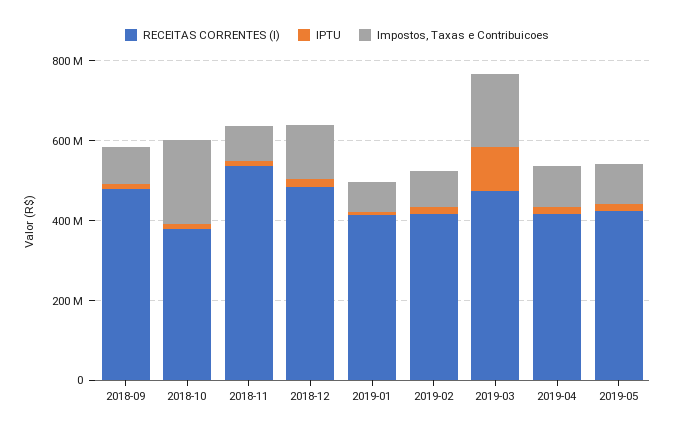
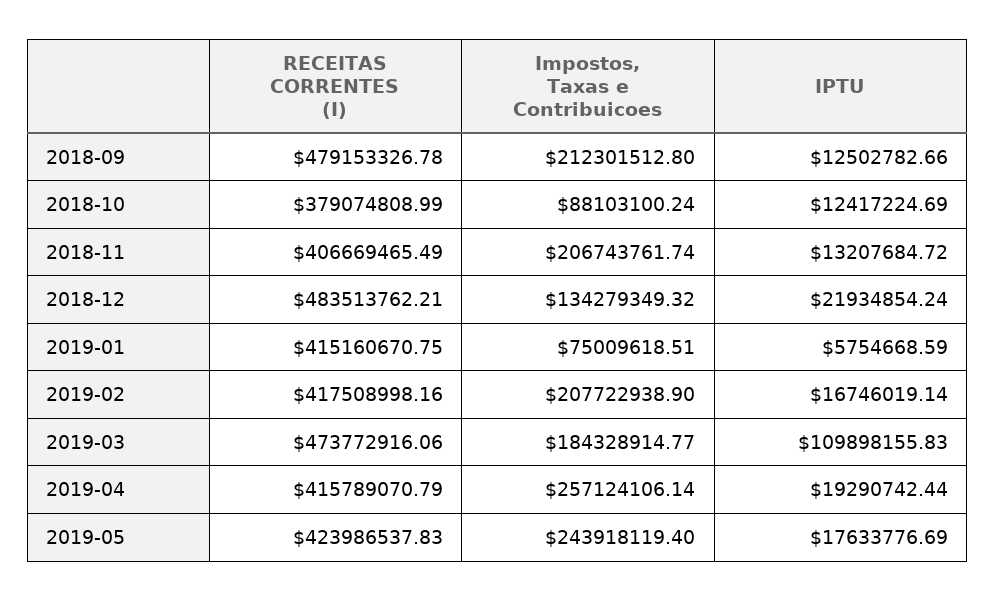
Impostos, Taxas e Contribuicoes, 2018-09: 100000000 -> 212301512.8
Impostos, Taxas e Contribuicoes, 2018-10: 200000000 -> 88103100.24
RECEITAS CORRENTES (I), 2018-11: 550000000 -> 406669465.49
Impostos, Taxas e Contribuicoes, 2018-11: 100000000 -> 206743761.74
Impostos, Taxas e Contribuicoes, 2019-02: 100000000 -> 207722938.9
Impostos, Taxas e Contribuicoes, 2019-04: 100000000 -> 257124106.14
Impostos, Taxas e Contribuicoes, 2019-05: 100000000 -> 243918119.4

